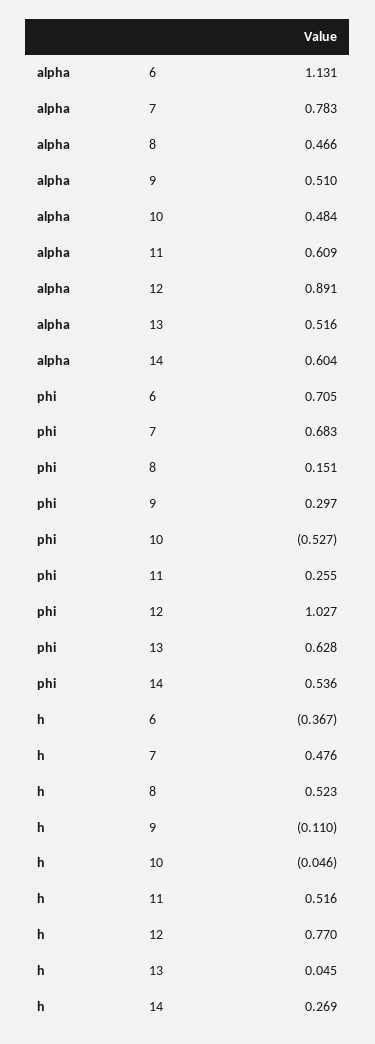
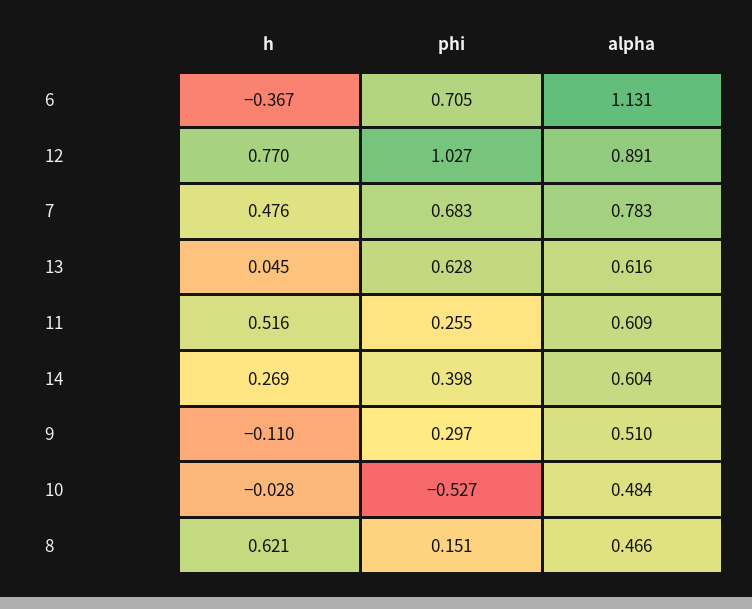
alpha, 13: 0.516 -> 0.616
phi, 14: 0.536 -> 0.398
h, 8: 0.523 -> 0.621
h, 10: -0.046 -> -0.028

